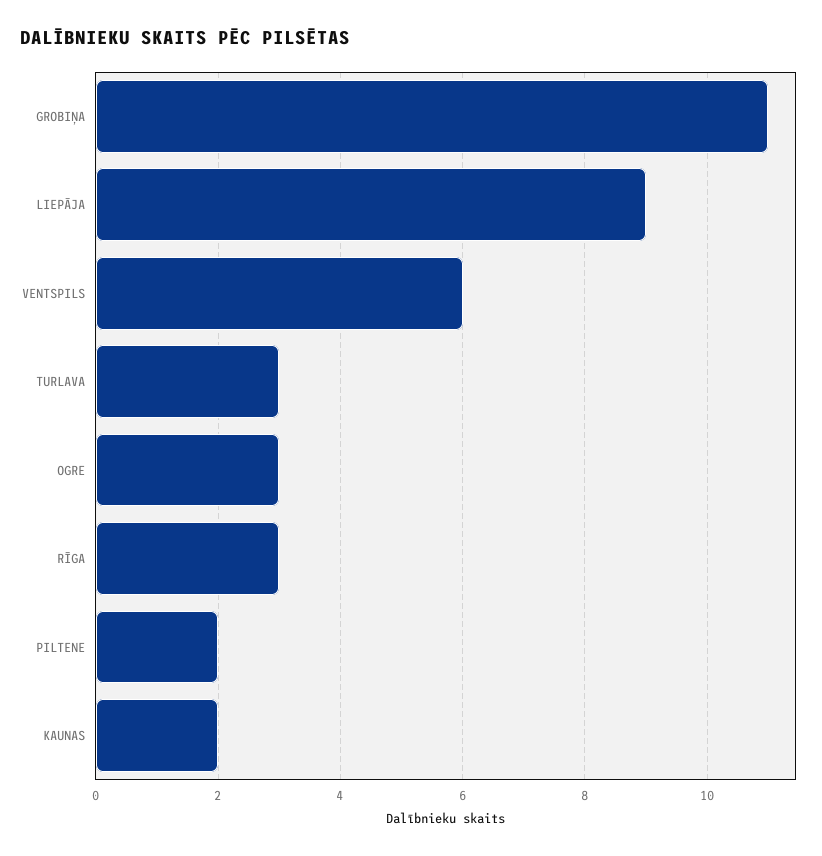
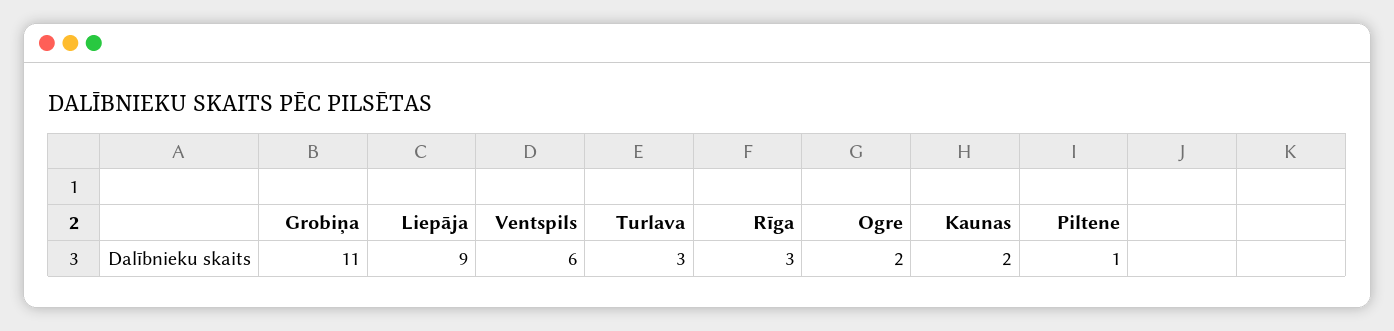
OGRE: 3 -> 2
PILTENE: 2 -> 1

